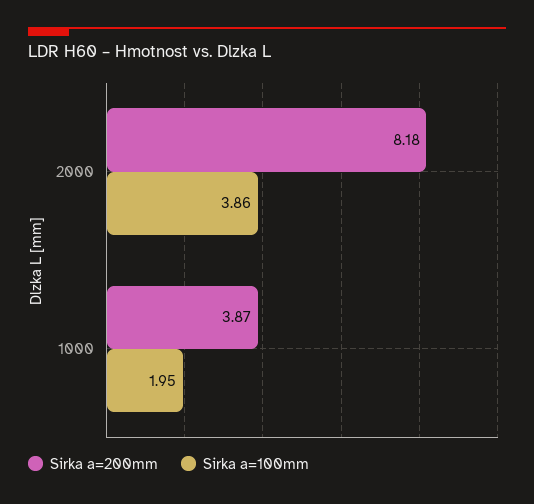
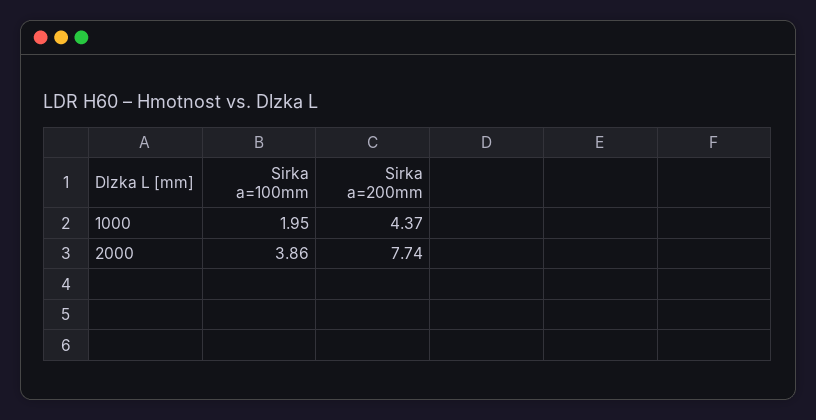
Sirka a=200mm, 2000: 8.18 -> 7.74
Sirka a=200mm, 1000: 3.87 -> 4.37

